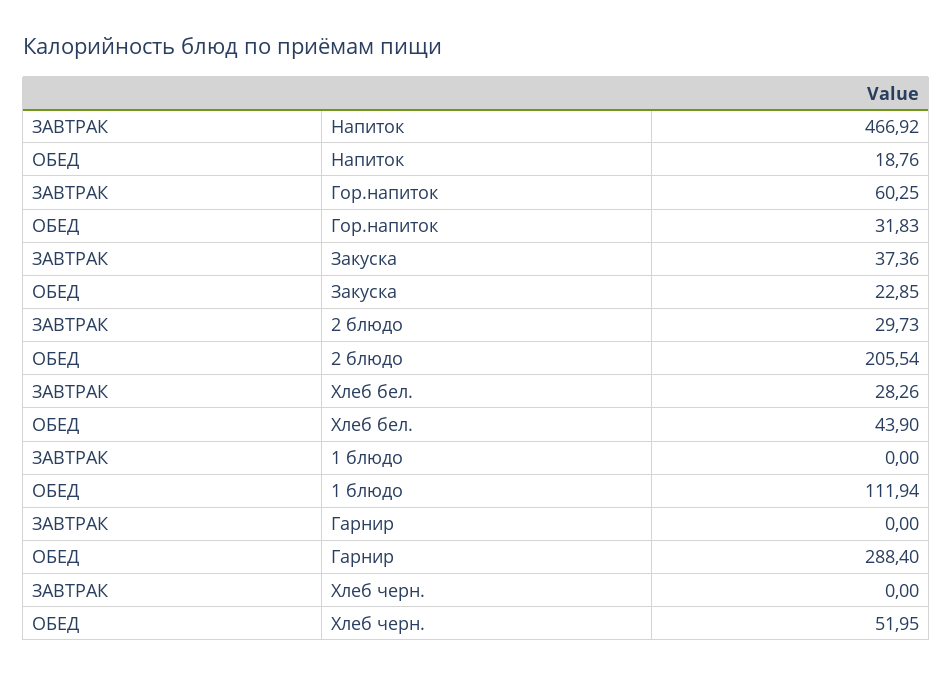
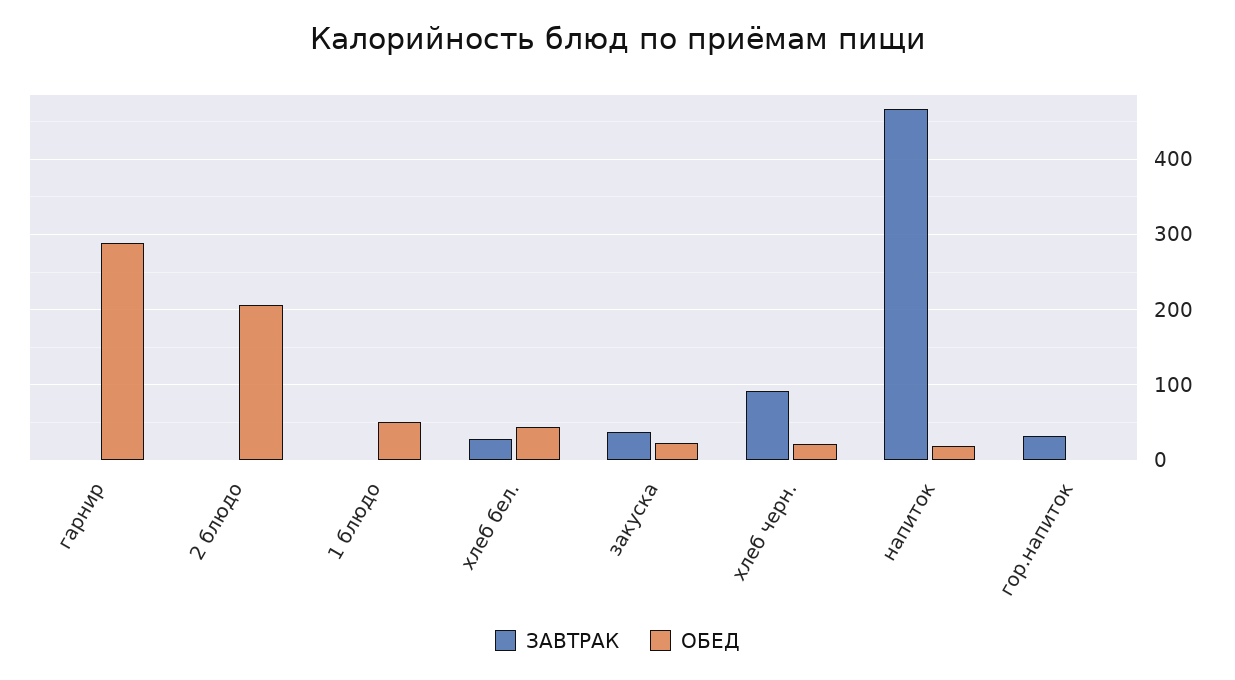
ЗАВТРАК, Гор.напиток: 60.25 -> 30
ОБЕД, Гор.напиток: 31.83 -> 0
ЗАВТРАК, 2 блюдо: 29.73 -> 0
ОБЕД, 1 блюдо: 111.94 -> 50
ЗАВТРАК, Хлеб черн.: 0 -> 90
ОБЕД, Хлеб черн.: 51.95 -> 20

